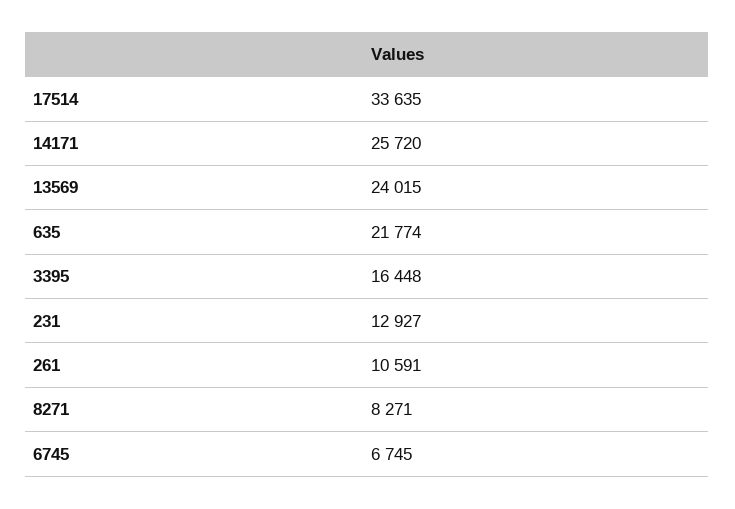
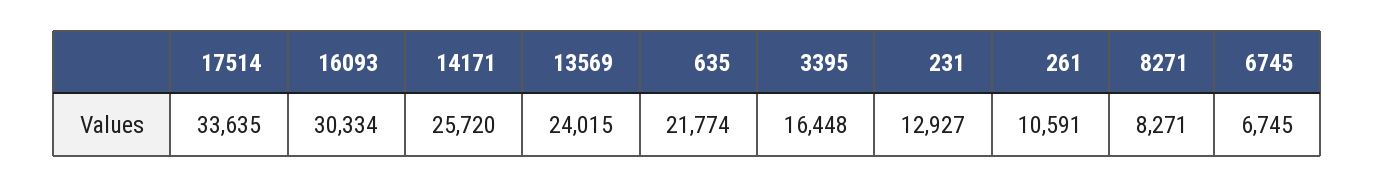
16093: none -> 30334

